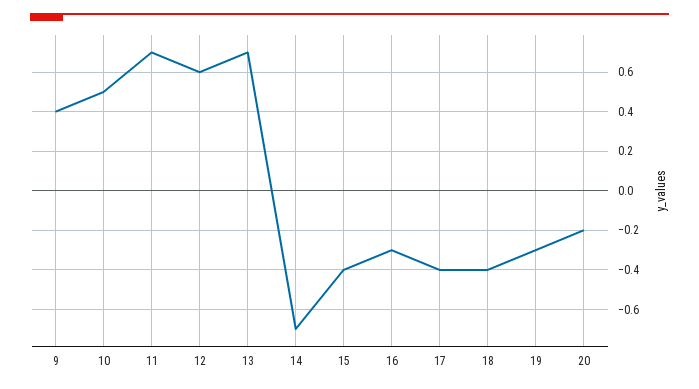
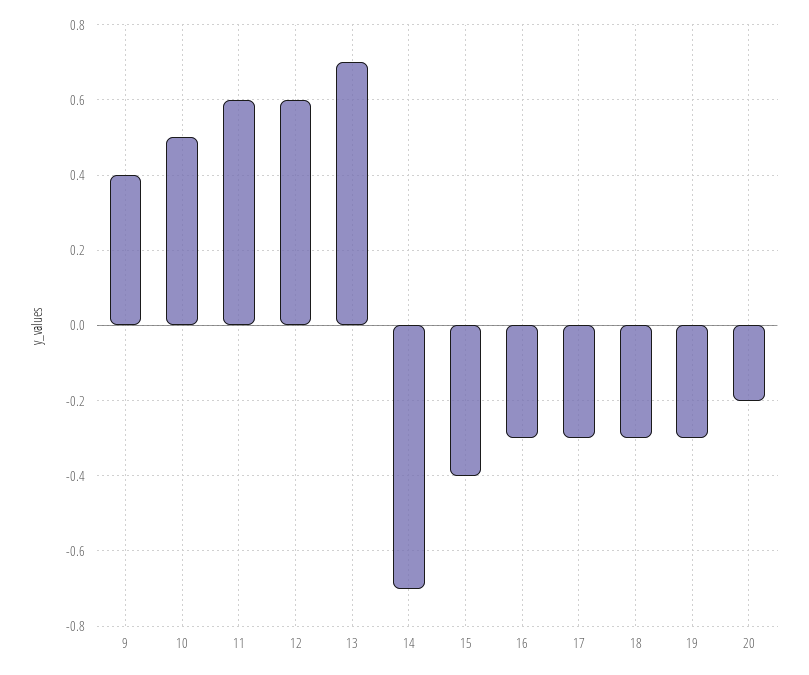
11: 0.7 -> 0.6
17: -0.4 -> -0.3
18: -0.4 -> -0.3

